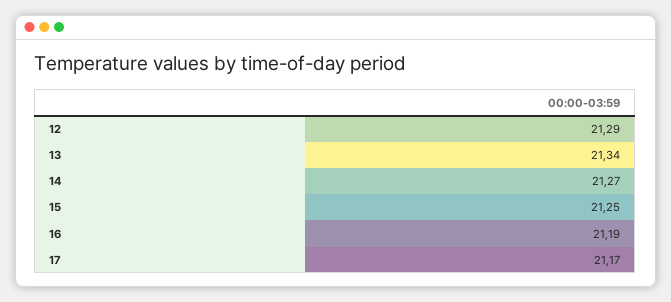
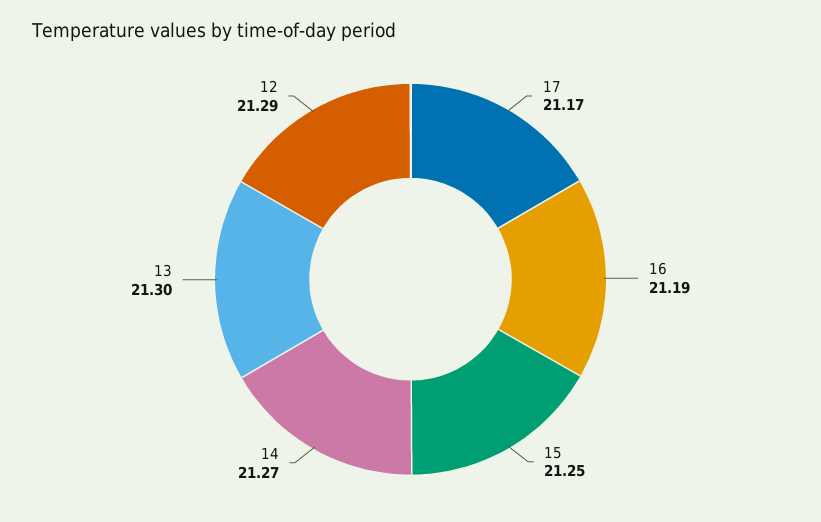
13: 21.34 -> 21.3

